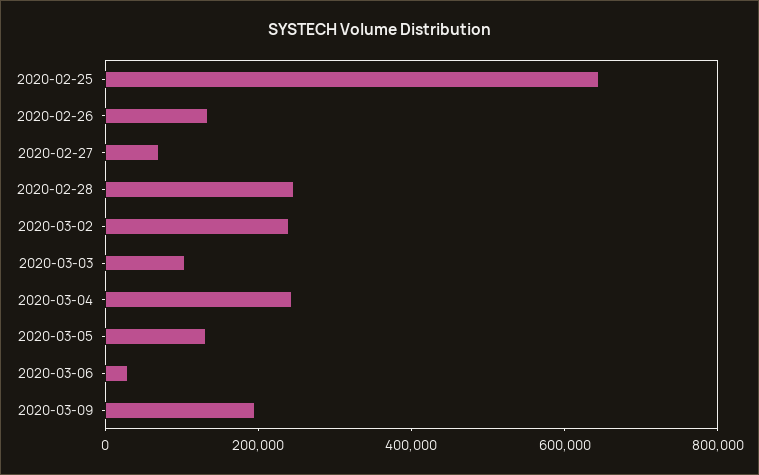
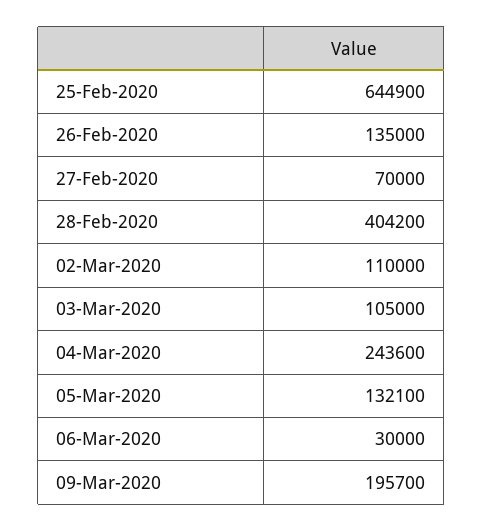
2020-02-28: 250000 -> 404200
2020-03-02: 250000 -> 110000

